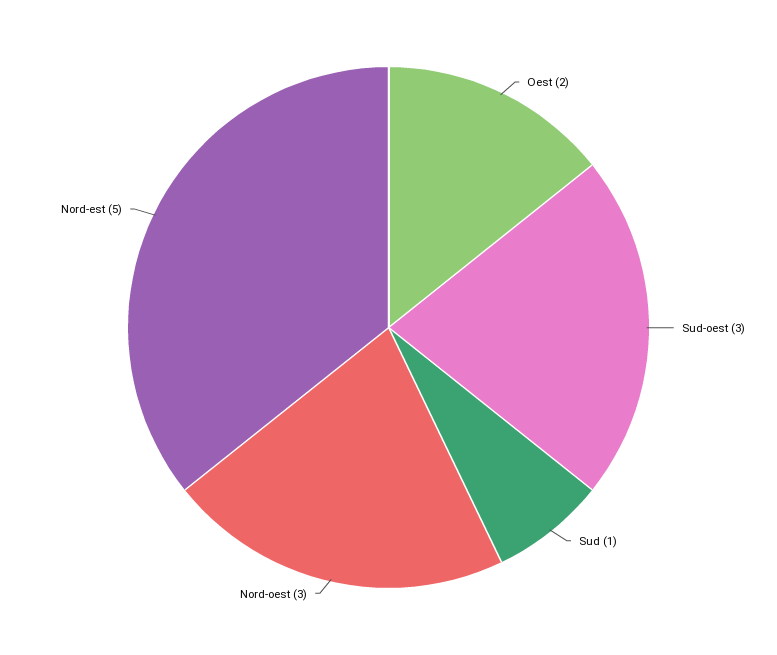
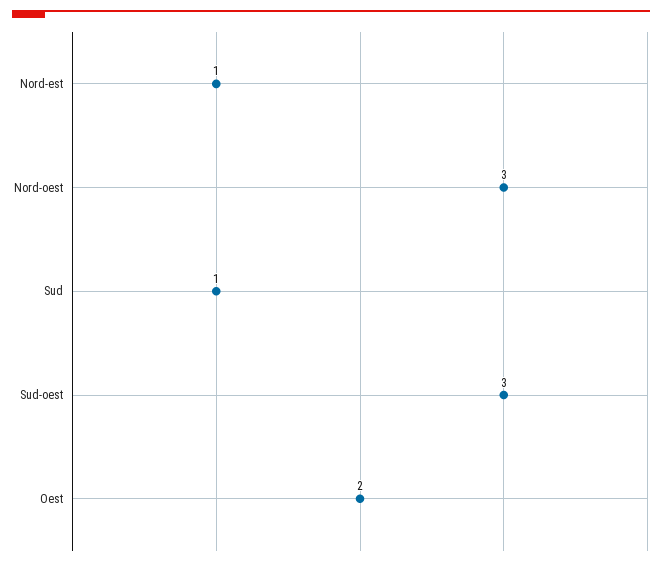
Nord-est: 5 -> 1

